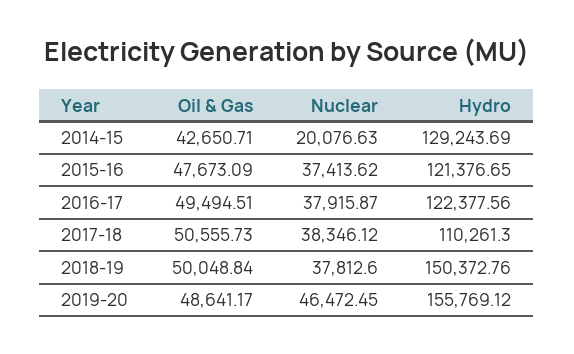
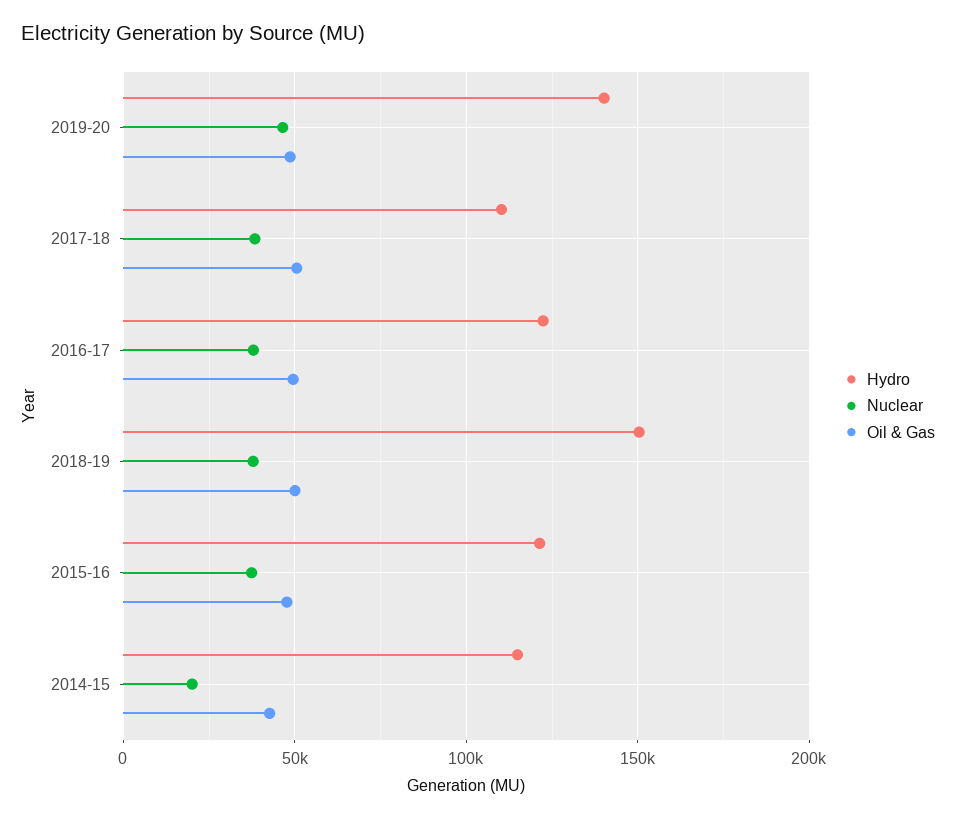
Hydro, 2014-15: 129243.69 -> 115000
Hydro, 2019-20: 155769.12 -> 140000

